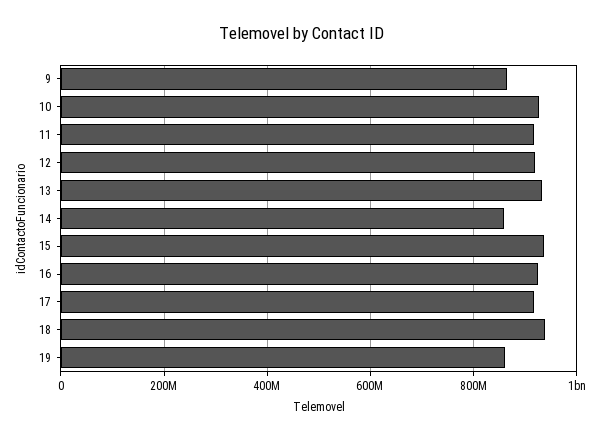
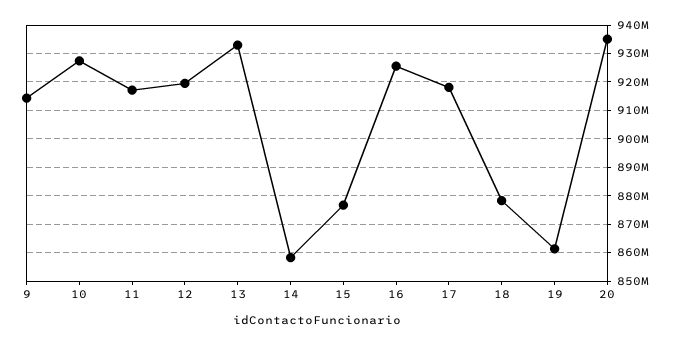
9: 860000000 -> 915000000
15: 940000000 -> 877500000
18: 940000000 -> 877500000
20: none -> 935000000

